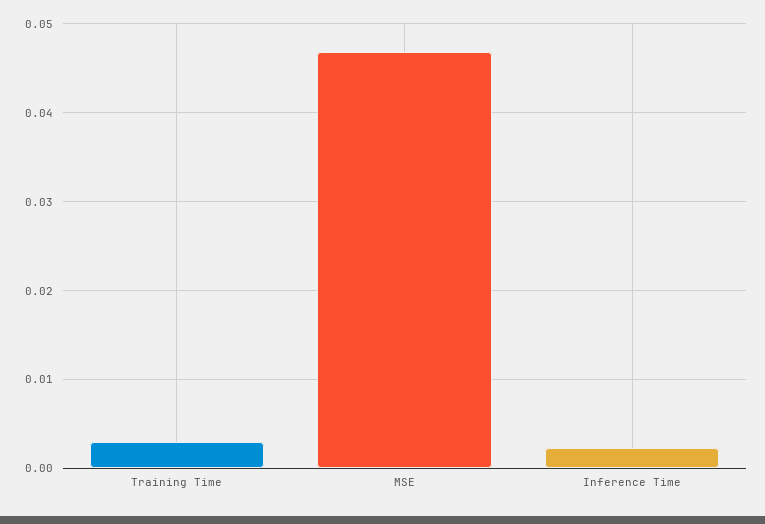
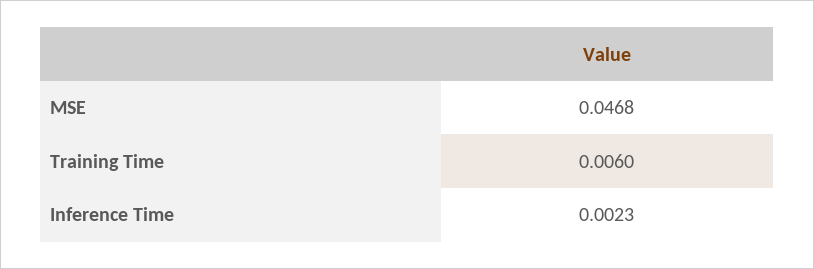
Training Time: 0.003 -> 0.006

